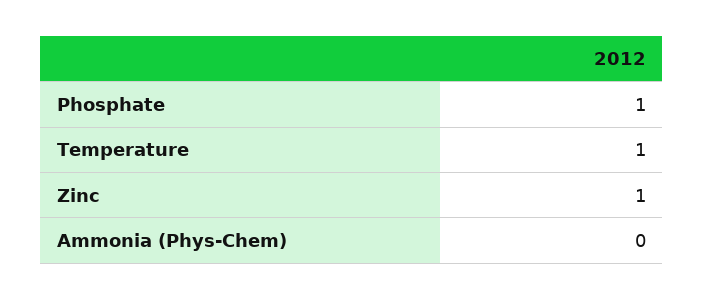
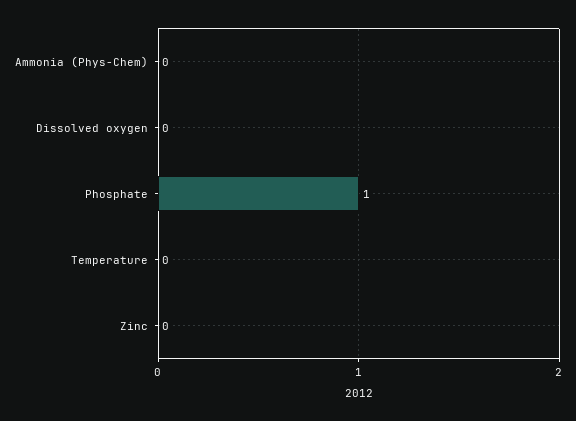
Temperature: 1 -> 0
Zinc: 1 -> 0
Dissolved oxygen: none -> 0

